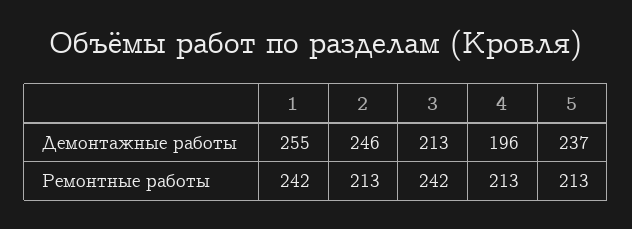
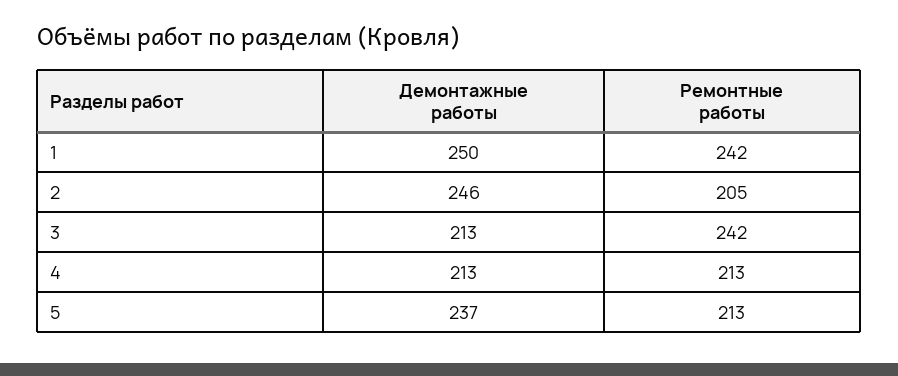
1, Демонтажные работы: 255 -> 250
4, Демонтажные работы: 196 -> 213
2, Ремонтные работы: 213 -> 205

